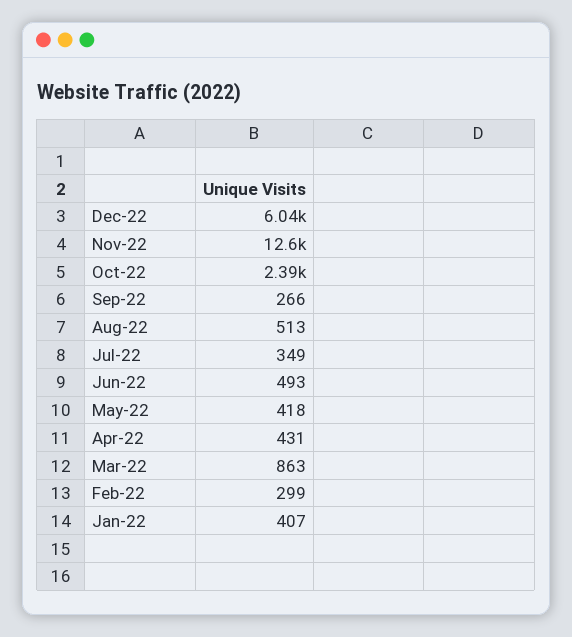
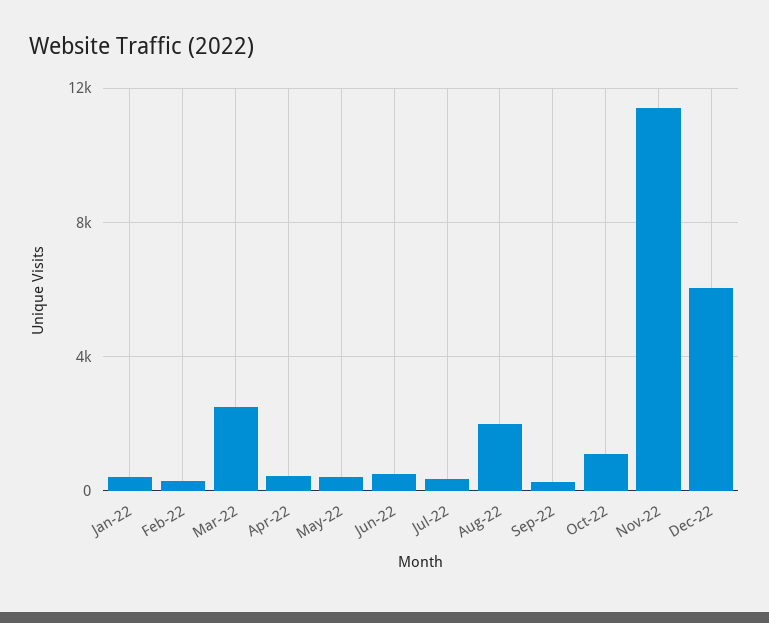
Nov-22: 12600 -> 11500
Oct-22: 2390 -> 1000
Aug-22: 513 -> 2000
Mar-22: 863 -> 2500

